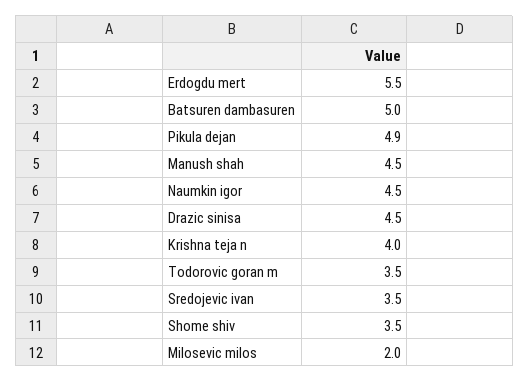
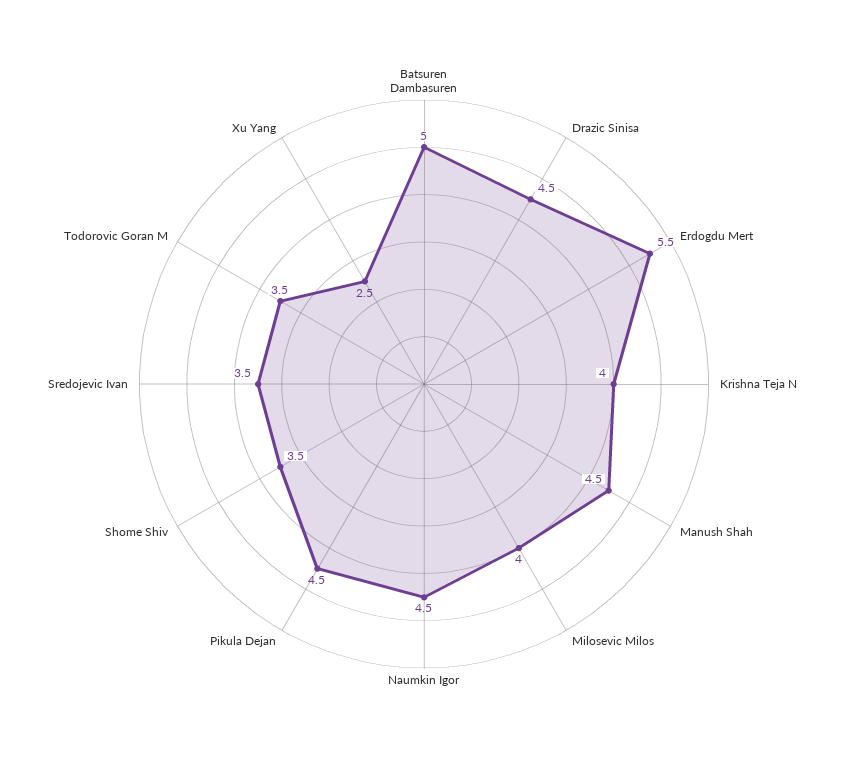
Pikula dejan: 4.9 -> 4.5
Milosevic milos: 2 -> 4
Xu Yang: none -> 2.5

